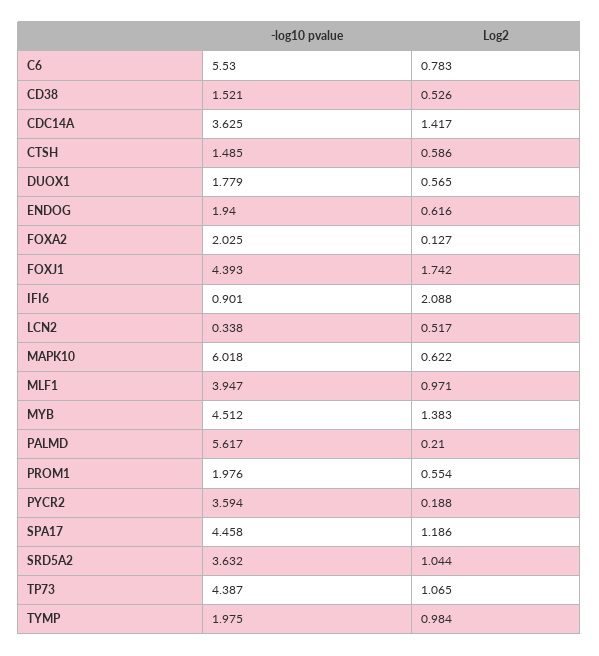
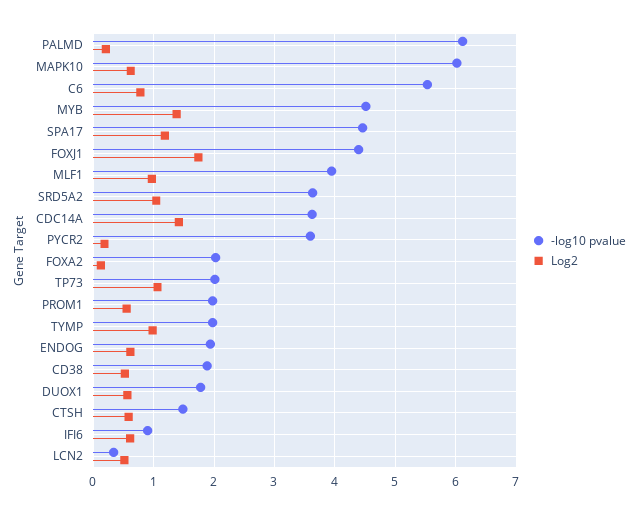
-log10 pvalue, CD38: 1.521 -> 1.9
Log2, IFI6: 2.088 -> 0.6
-log10 pvalue, PALMD: 5.617 -> 6.1
-log10 pvalue, TP73: 4.387 -> 2

